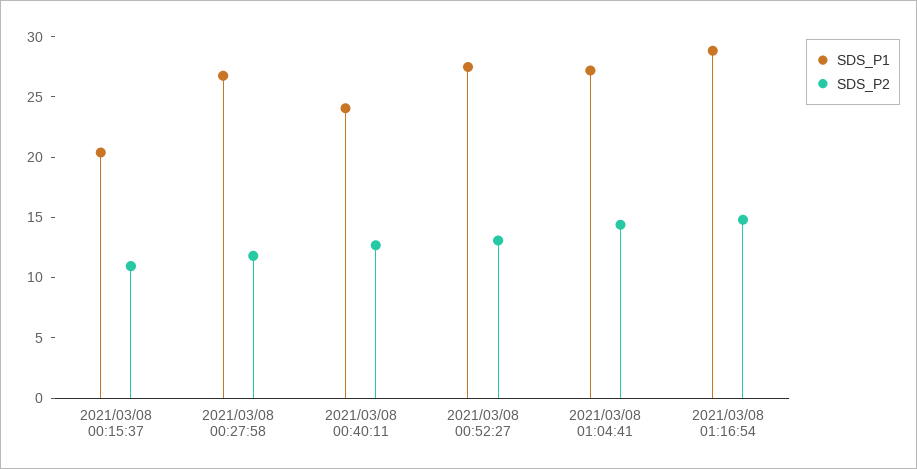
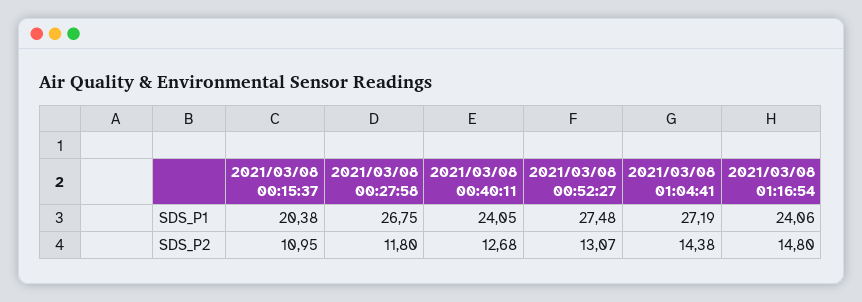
SDS_P1, 2021/03/08 01:16:54: 29 -> 24.06

